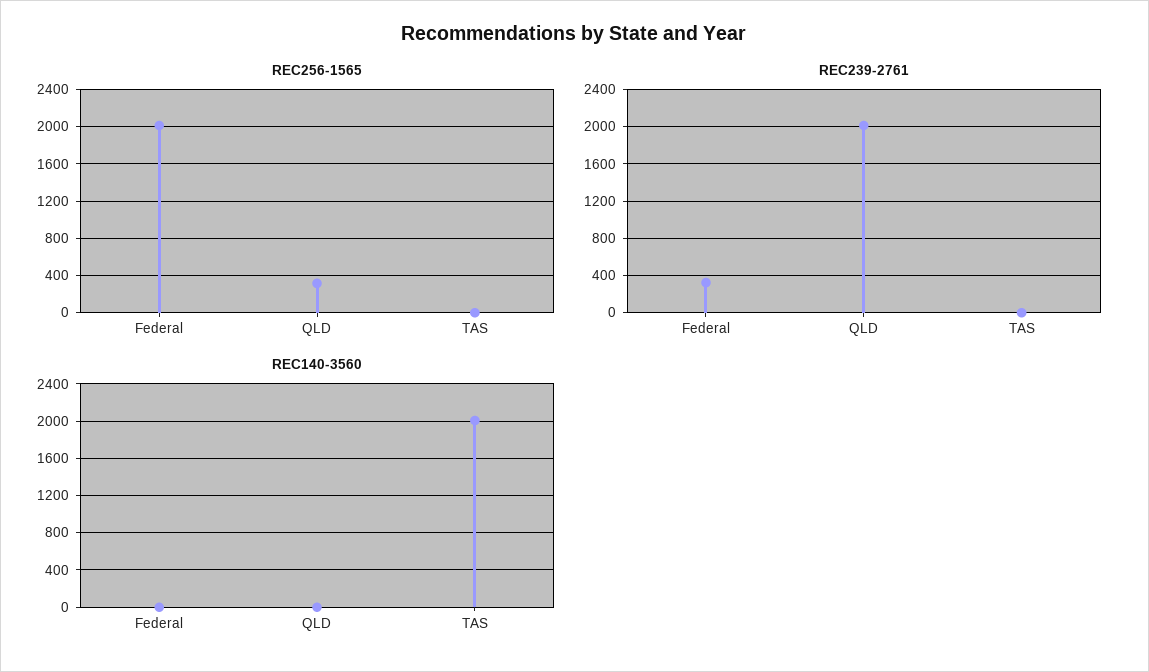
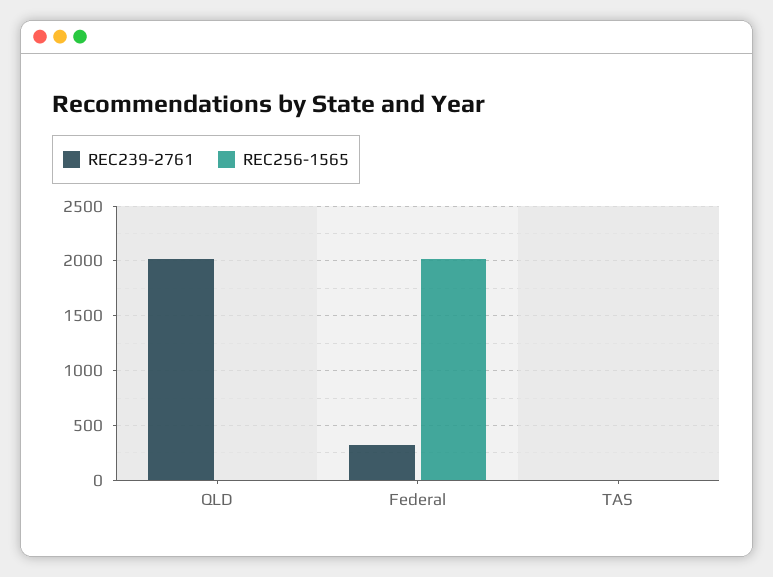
REC256-1565, QLD: 300 -> 0
REC140-3560, Federal: 0 -> none
REC140-3560, QLD: 0 -> none
REC140-3560, TAS: 2000 -> none

